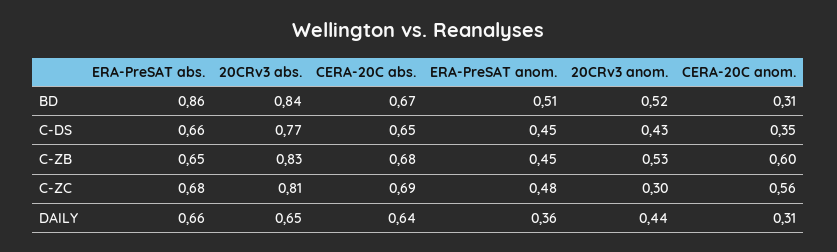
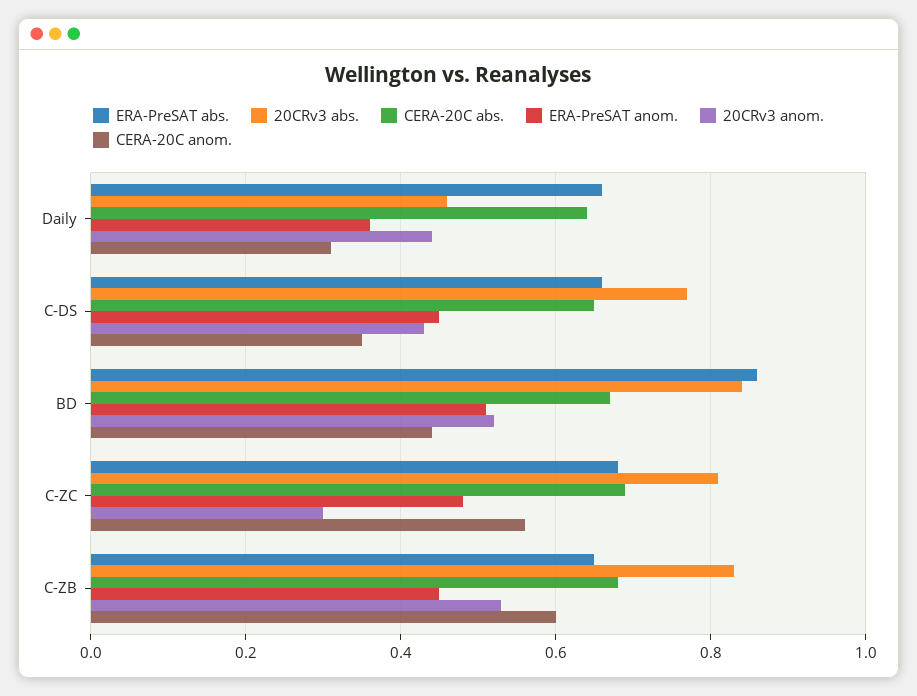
CERA-20C anom., BD: 0.31 -> 0.45
20CRv3 abs., DAILY: 0.65 -> 0.45

